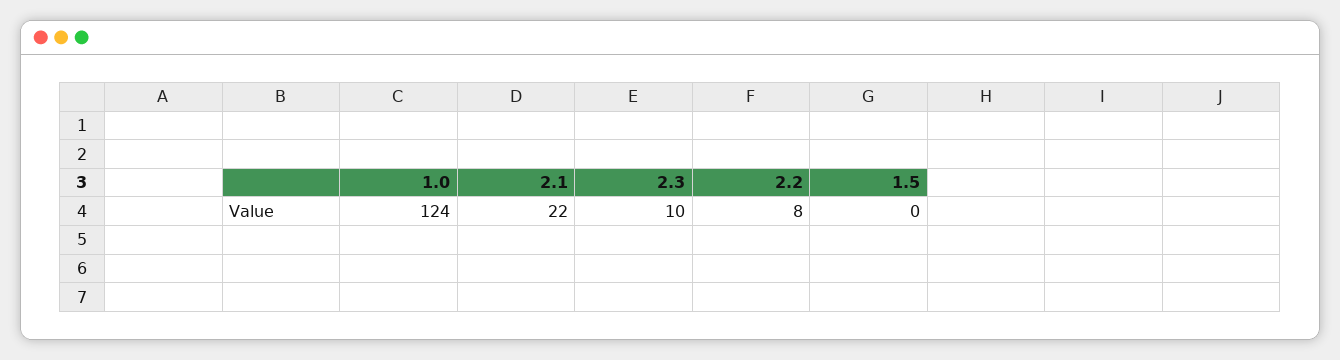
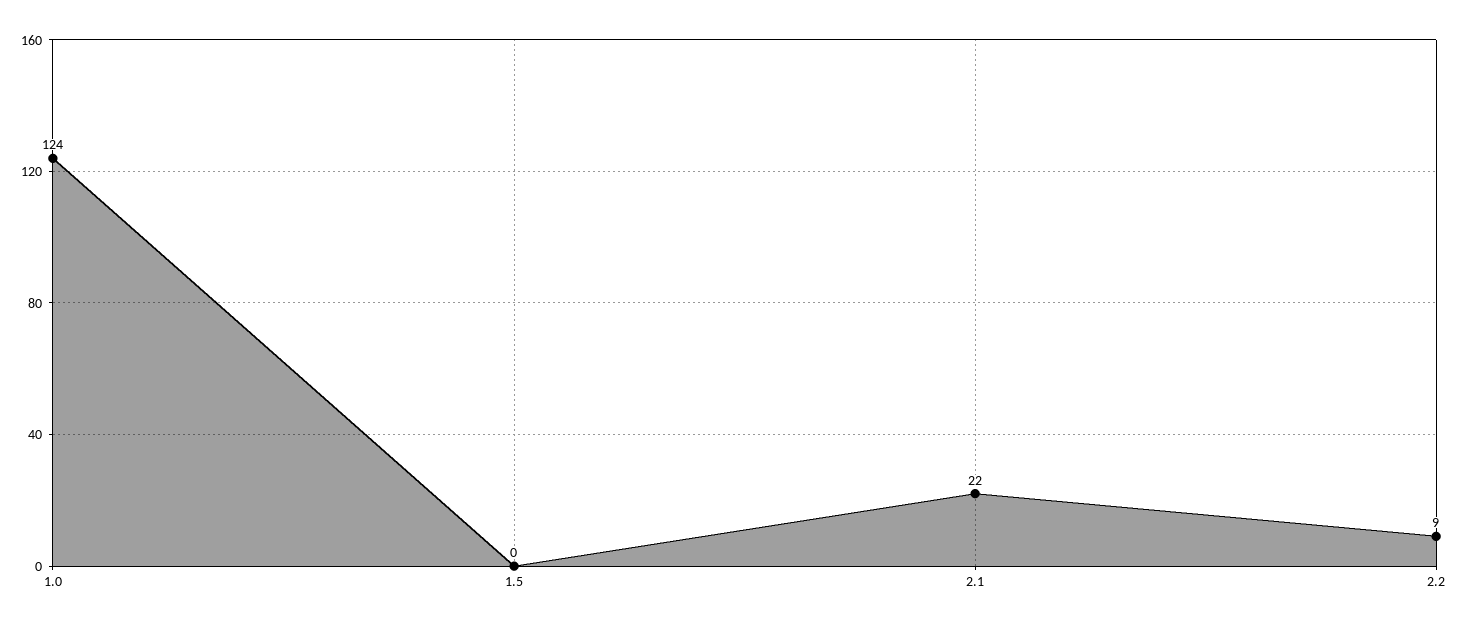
2.3: 10 -> none
2.2: 8 -> 9

